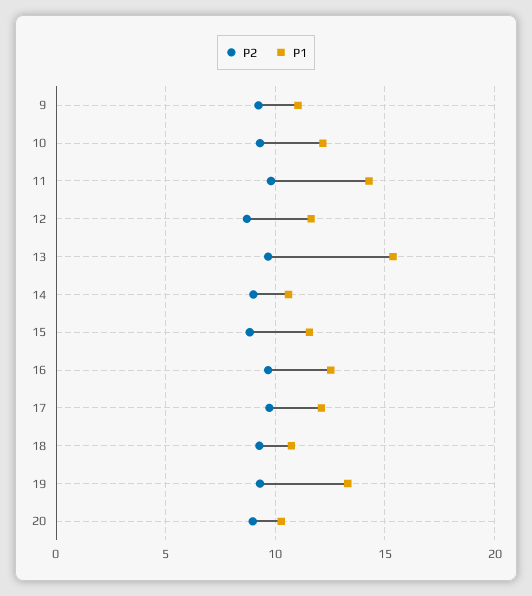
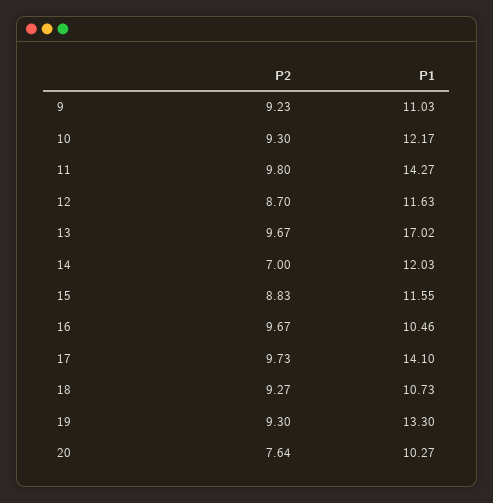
P1, 13: 15.5 -> 17.02
P2, 14: 9 -> 7
P1, 14: 10.5 -> 12.03
P1, 16: 12.5 -> 10.46
P1, 17: 12 -> 14.1
P2, 20: 9 -> 7.64

